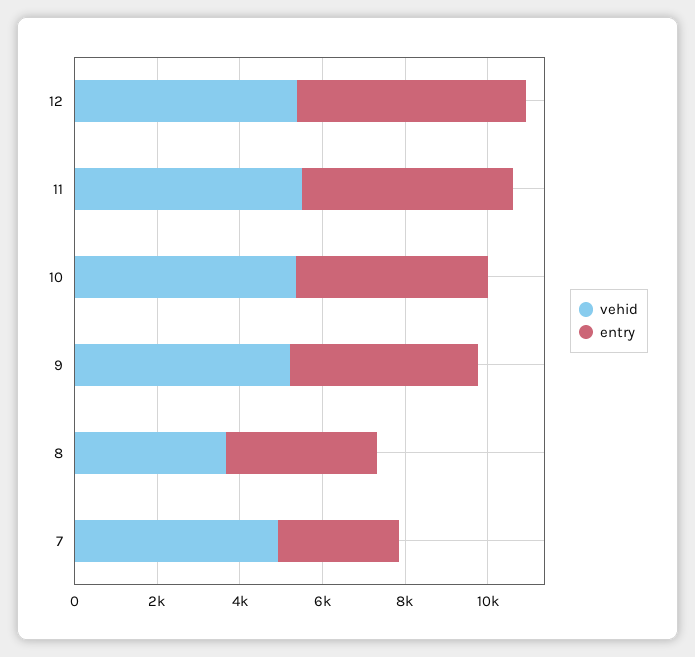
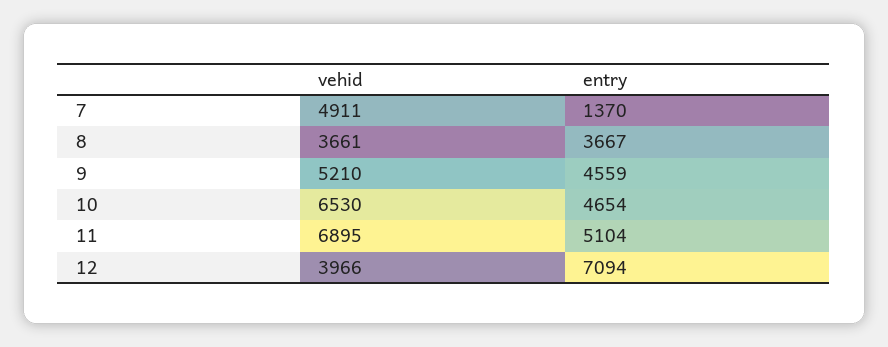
vehid, 12: 5500 -> 3966
entry, 12: 5500 -> 7094
vehid, 11: 5500 -> 6895
vehid, 10: 5500 -> 6530
entry, 7: 3000 -> 1370

